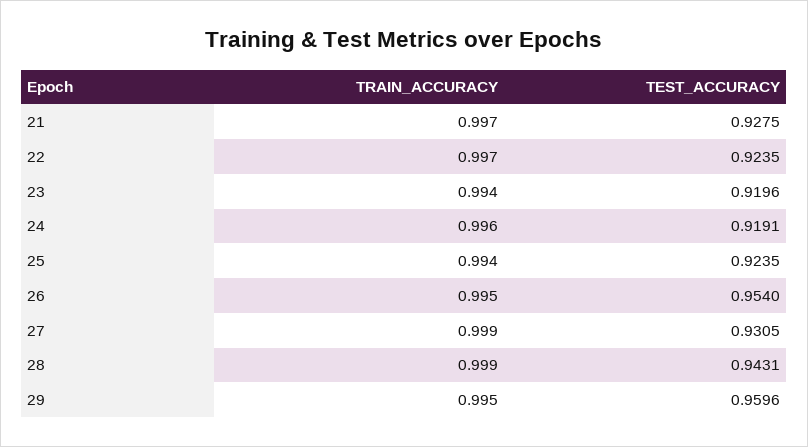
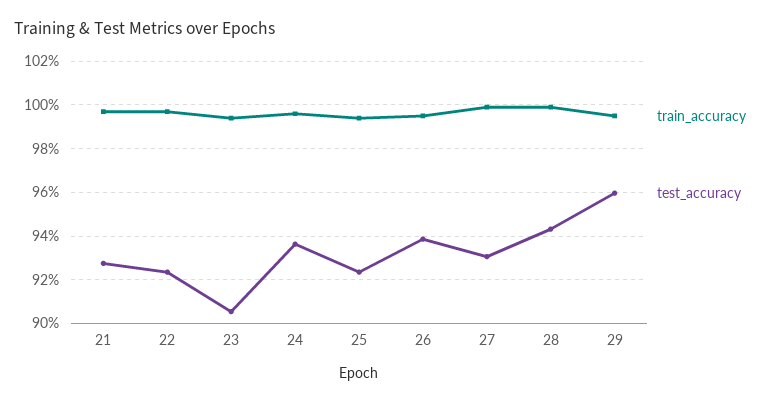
TEST_ACCURACY, 23: 0.9196 -> 0.905
TEST_ACCURACY, 24: 0.9191 -> 0.935
TEST_ACCURACY, 26: 0.954 -> 0.94

